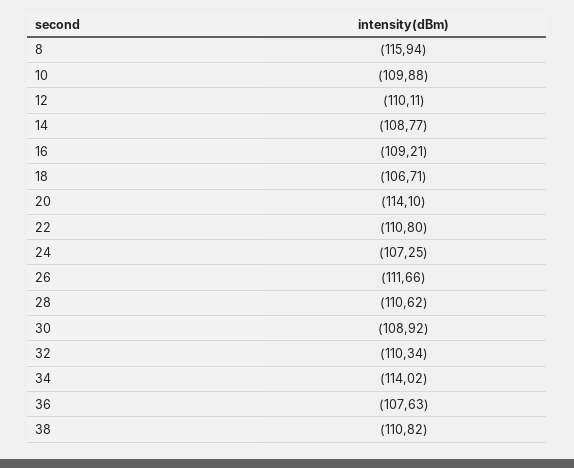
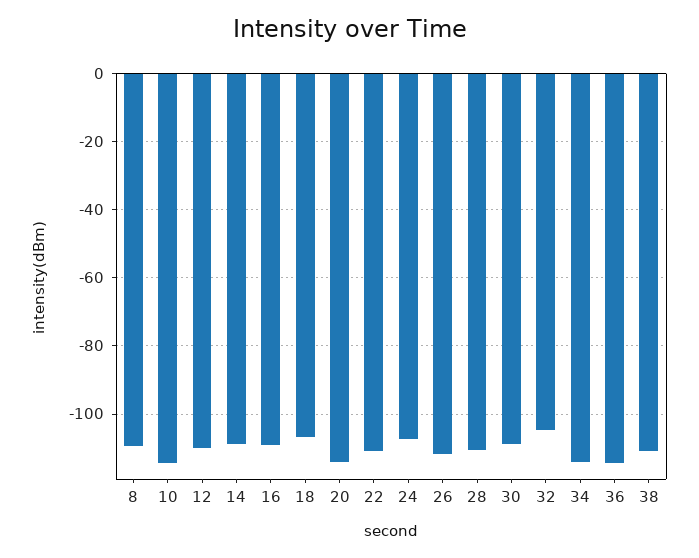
8: -115.94 -> -110
10: -109.88 -> -114
32: -110.34 -> -104
36: -107.63 -> -114

